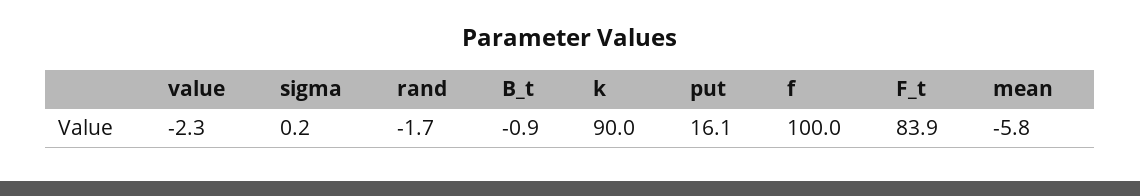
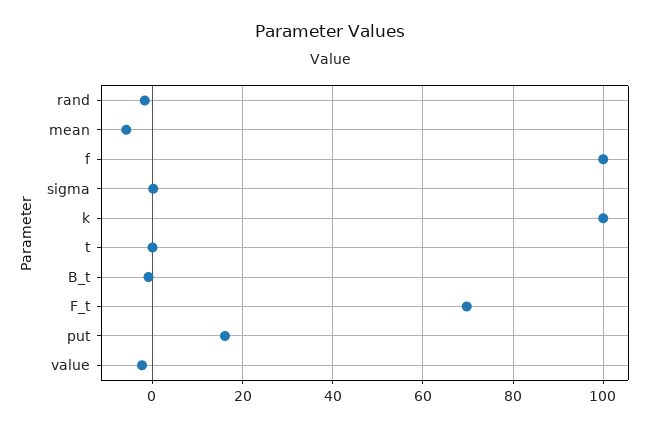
k: 90 -> 100
F_t: 83.9 -> 70
t: none -> 0

